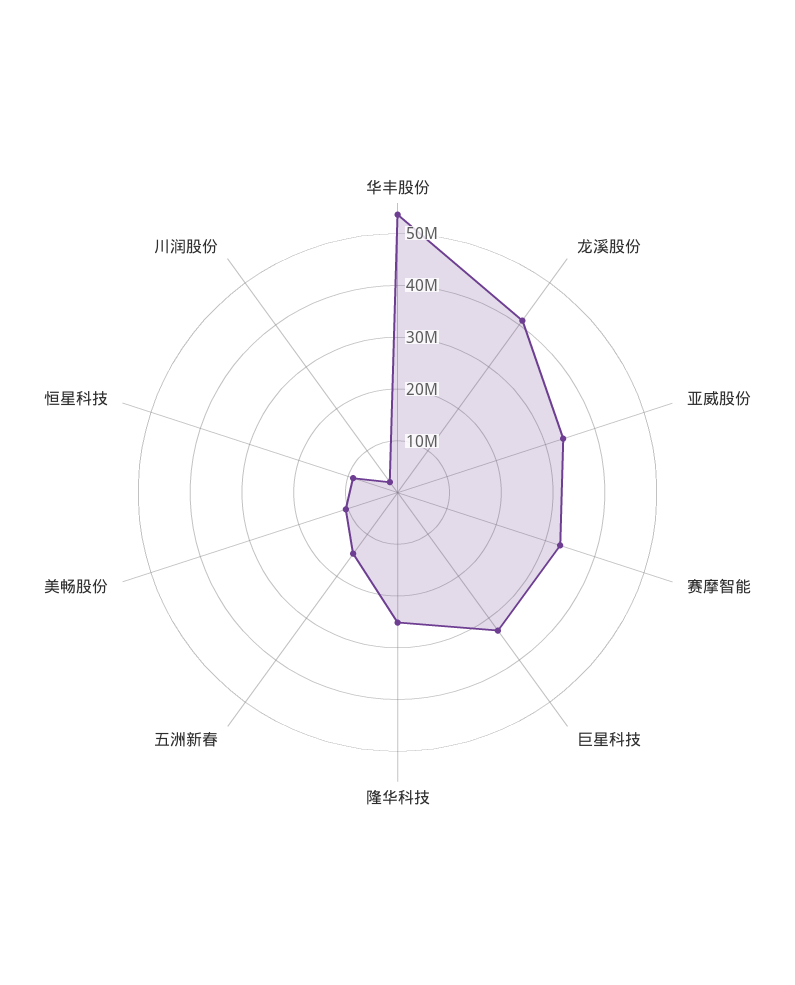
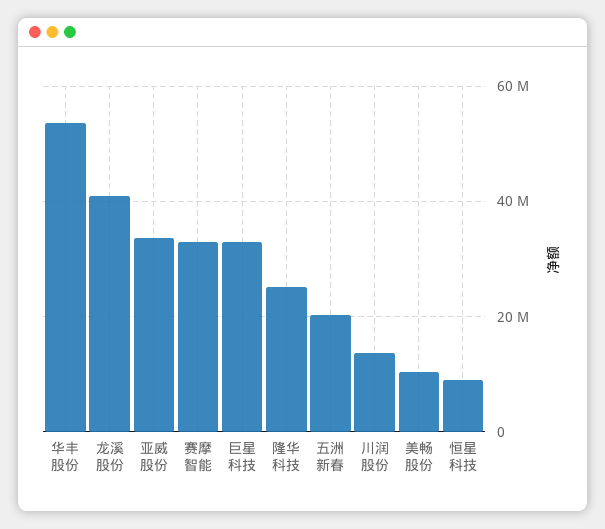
五洲新春: 14000000 -> 20000000
川润股份: 2000000 -> 14000000

